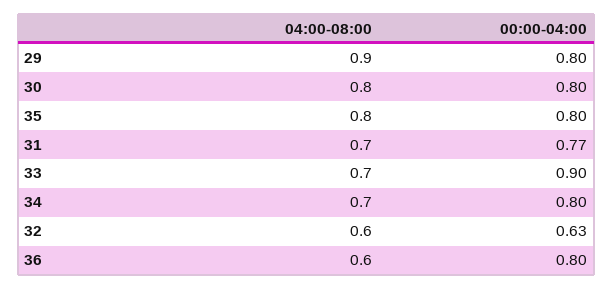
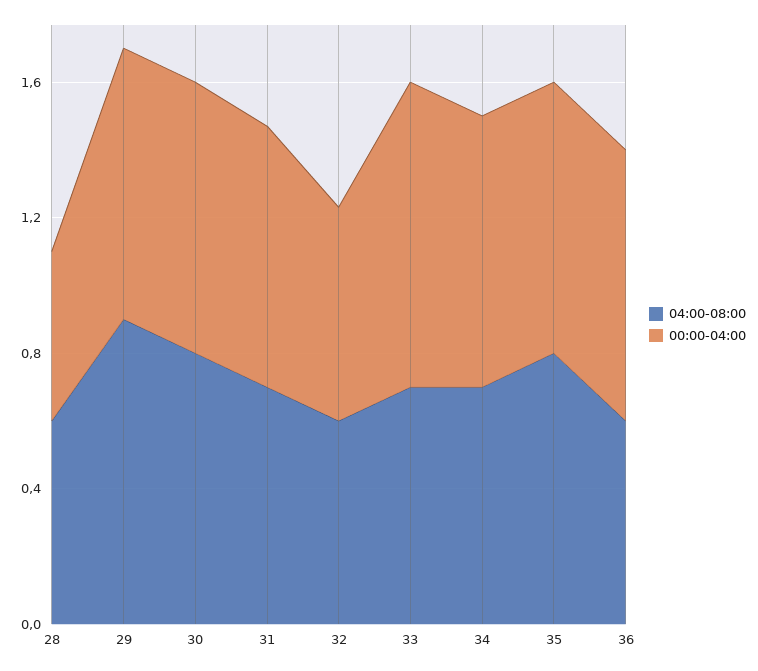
04:00-08:00, 28: none -> 0.6
00:00-04:00, 28: none -> 0.5

